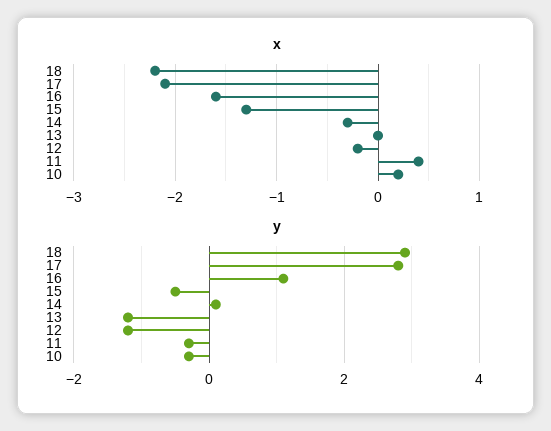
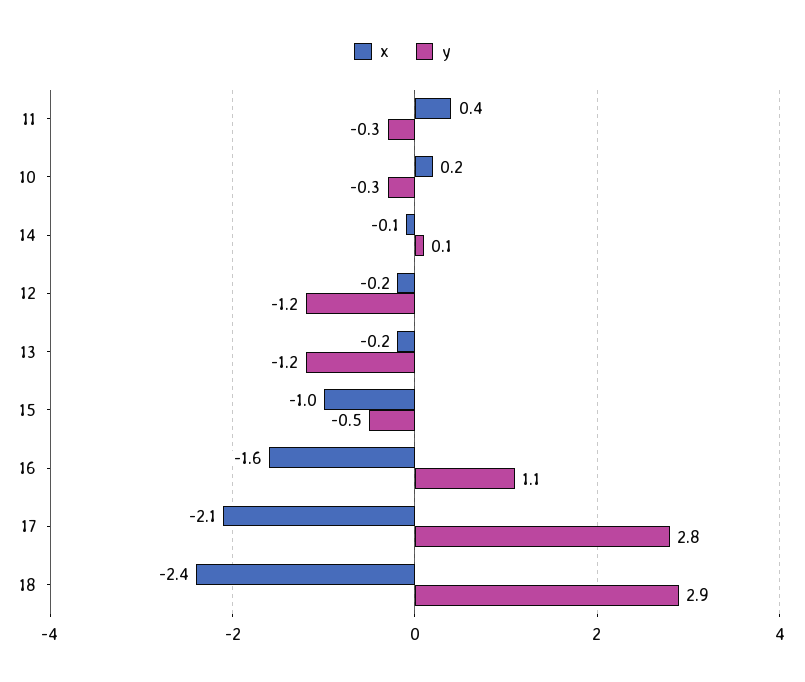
x, 18: -2.2 -> -2.4
x, 15: -1.3 -> -1
x, 14: -0.3 -> -0.1
x, 13: 0 -> -0.2

